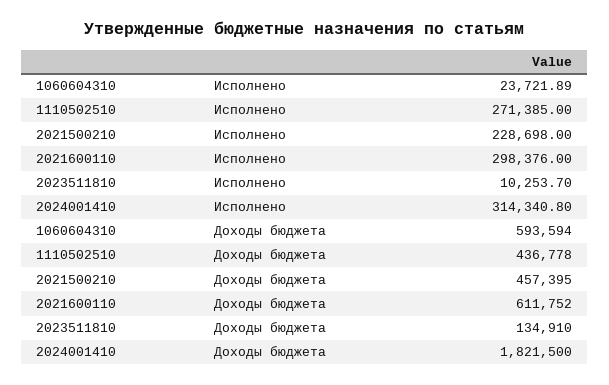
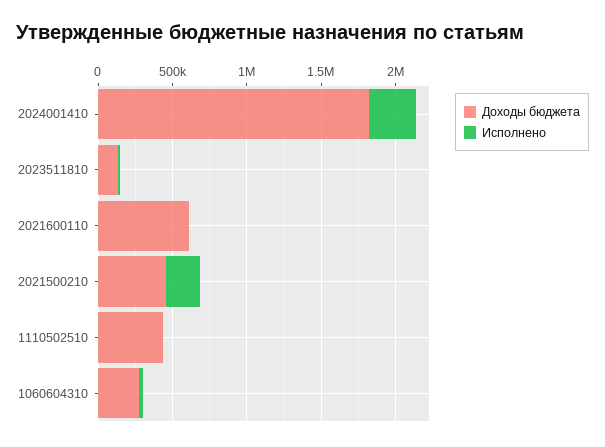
Исполнено, 1110502510: 271385 -> 0
Исполнено, 2021600110: 298376 -> 0
Доходы бюджета, 1060604310: 593594 -> 300000

